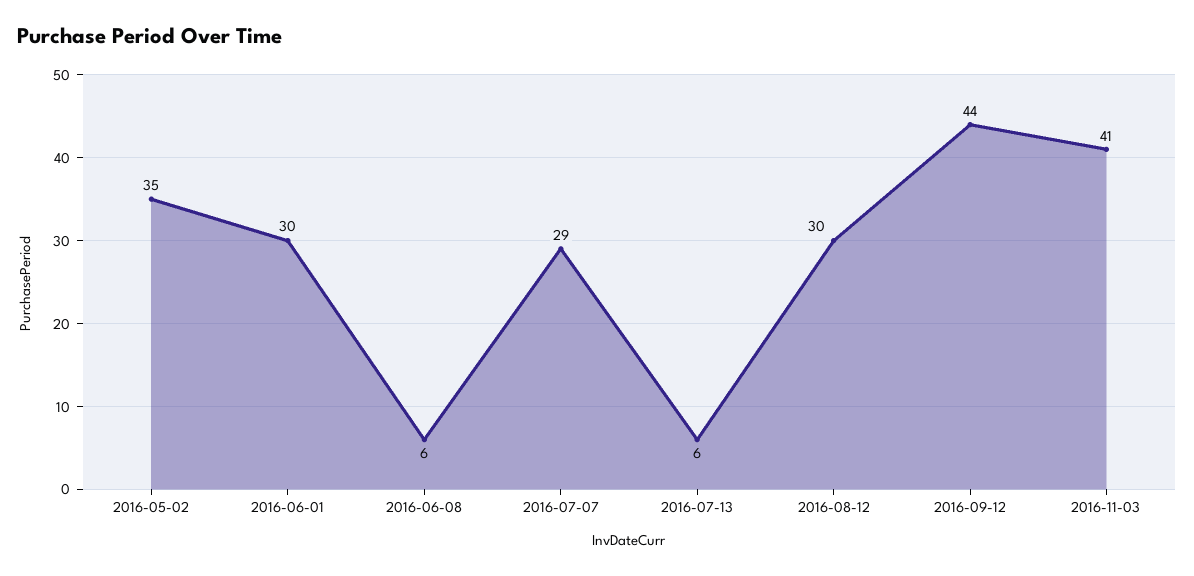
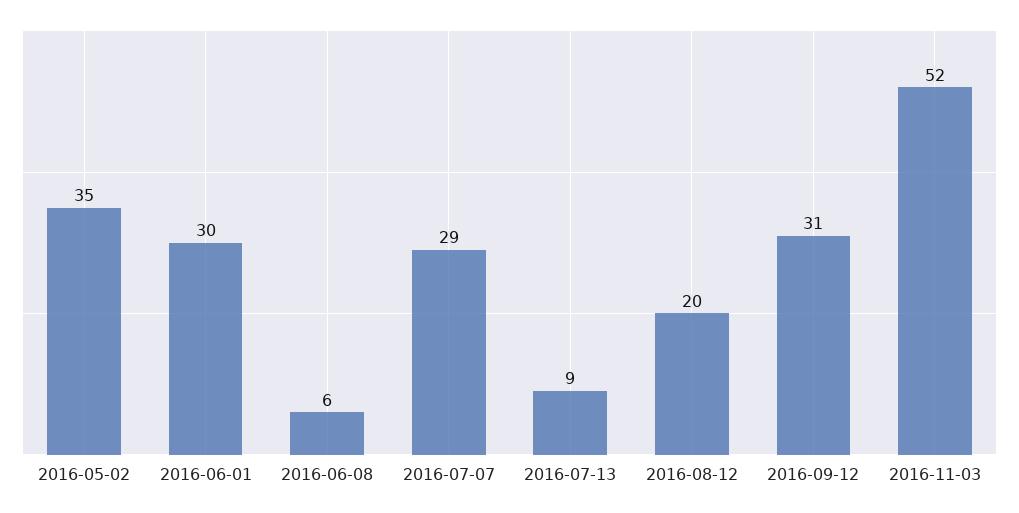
2016-07-13: 6 -> 9
2016-08-12: 30 -> 20
2016-09-12: 44 -> 31
2016-11-03: 41 -> 52

